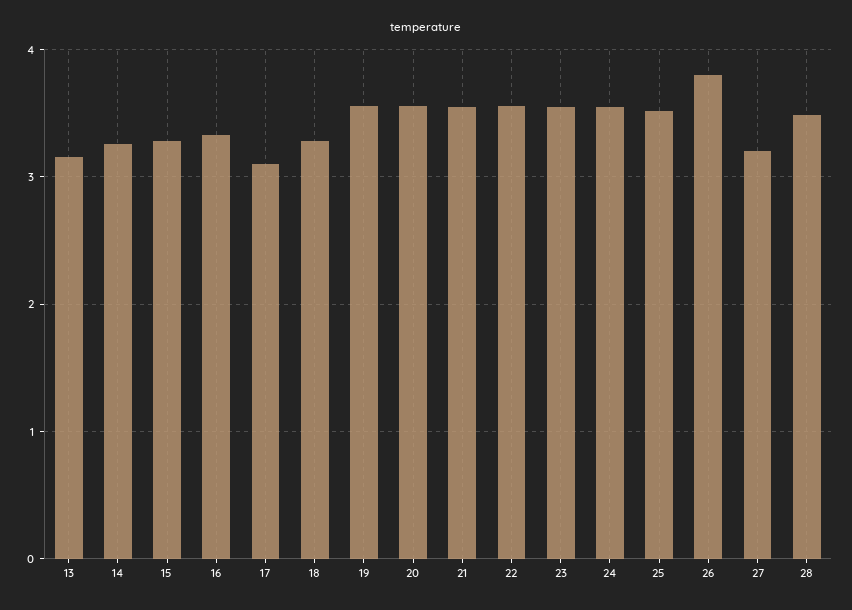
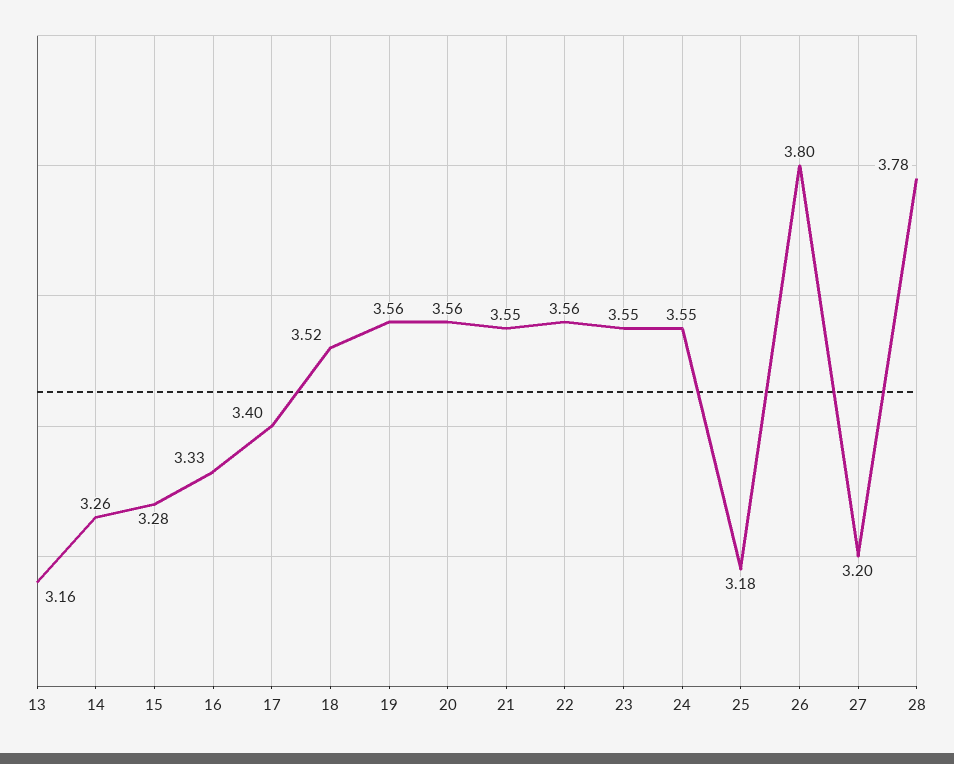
17: 3.1 -> 3.4
18: 3.3 -> 3.52
25: 3.5 -> 3.18
28: 3.5 -> 3.78

